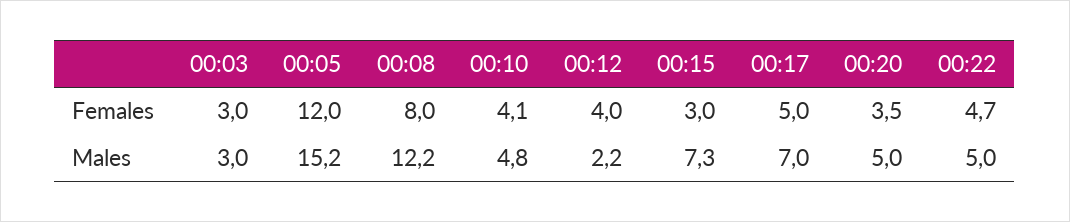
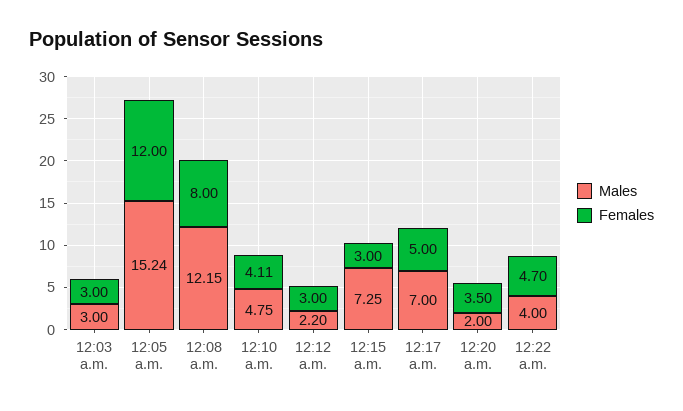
Females, 00:12: 4 -> 3
Males, 00:20: 5 -> 2
Males, 00:22: 5 -> 4

